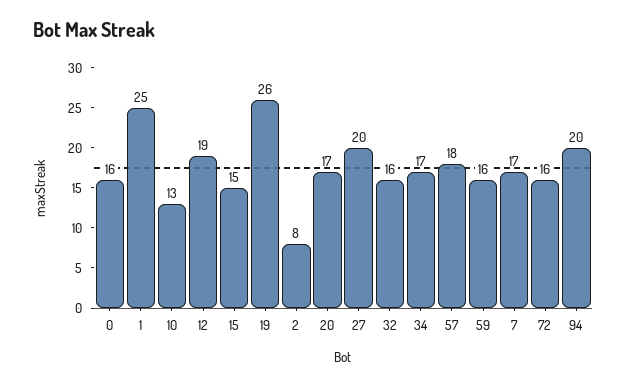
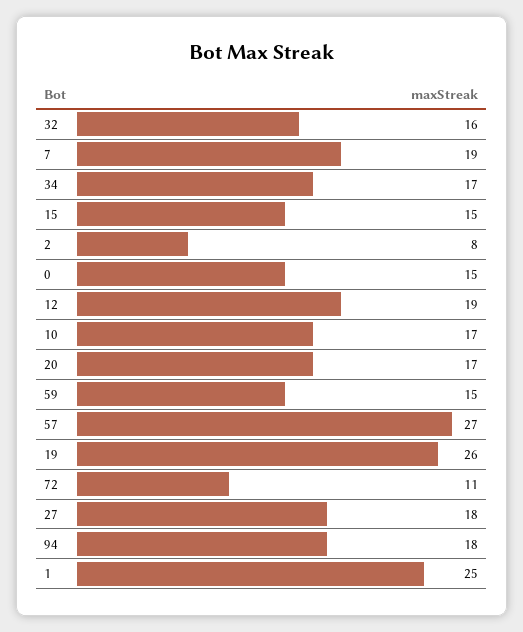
0: 16 -> 15
10: 13 -> 17
27: 20 -> 18
57: 18 -> 27
59: 16 -> 15
7: 17 -> 19
72: 16 -> 11
94: 20 -> 18

